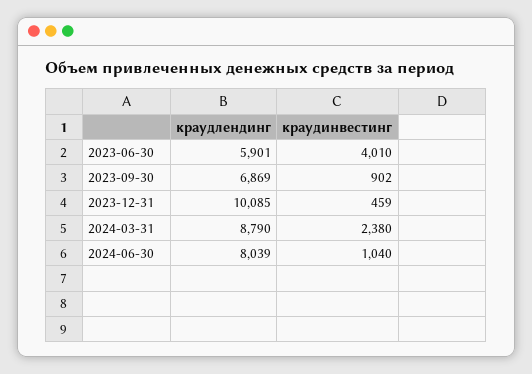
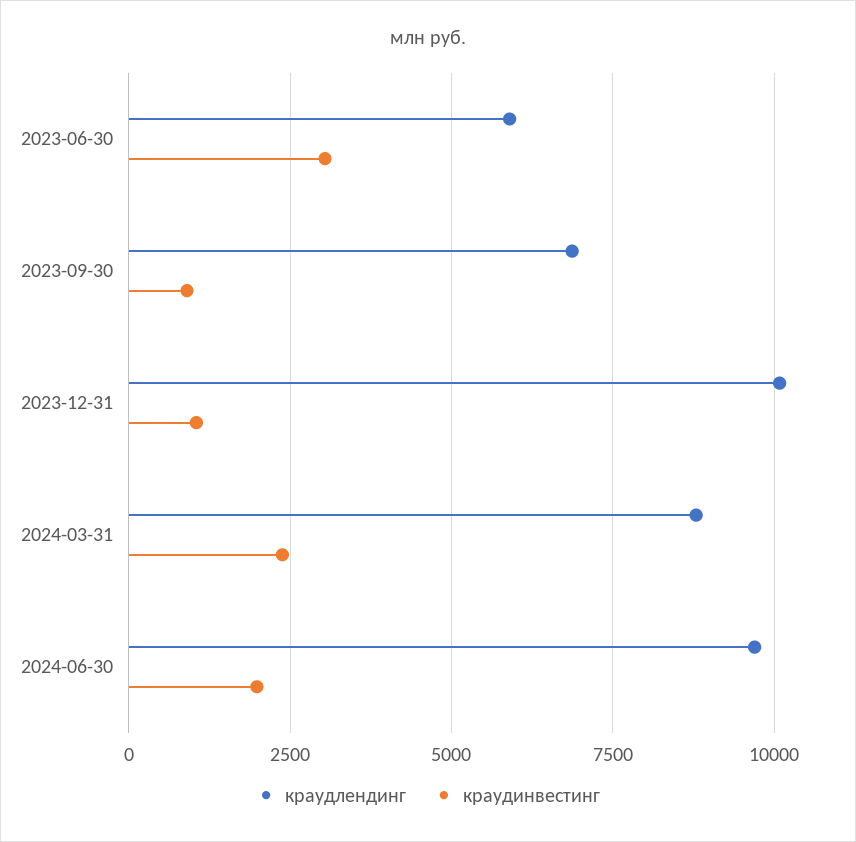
краудинвестинг, 2023-06-30: 4010 -> 3000
краудинвестинг, 2023-12-31: 459 -> 1000
краудлендинг, 2024-06-30: 8039 -> 9750
краудинвестинг, 2024-06-30: 1040 -> 2000

